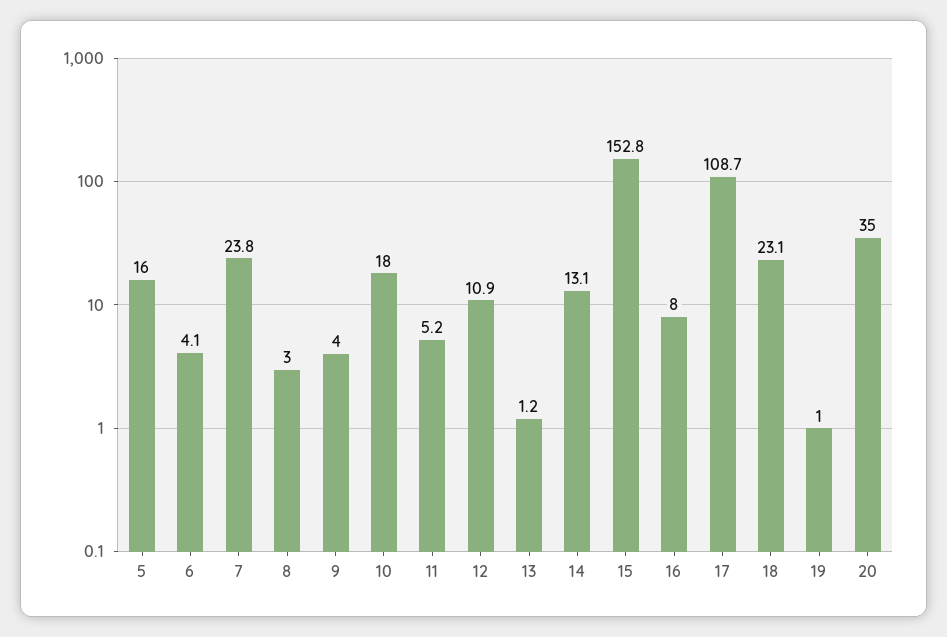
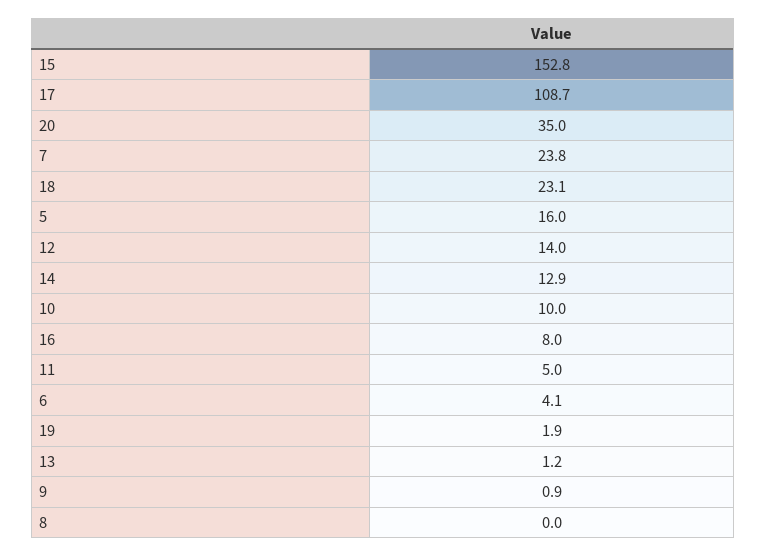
8: 3 -> 0
9: 4 -> 0.9
10: 18 -> 10
11: 5.2 -> 5
12: 10.9 -> 14
14: 13.1 -> 12.9
19: 1 -> 1.9

